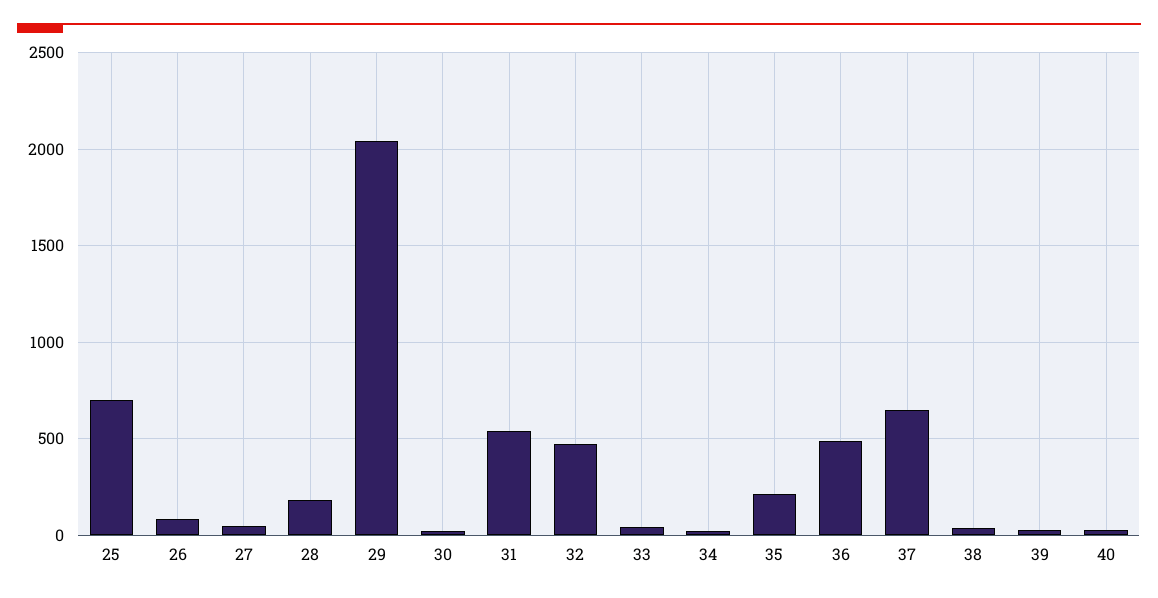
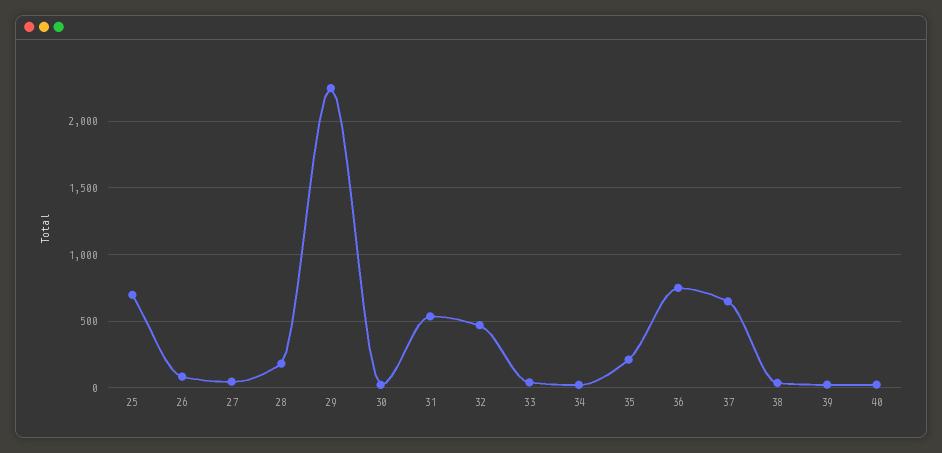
29: 2050 -> 2250
36: 500 -> 750

